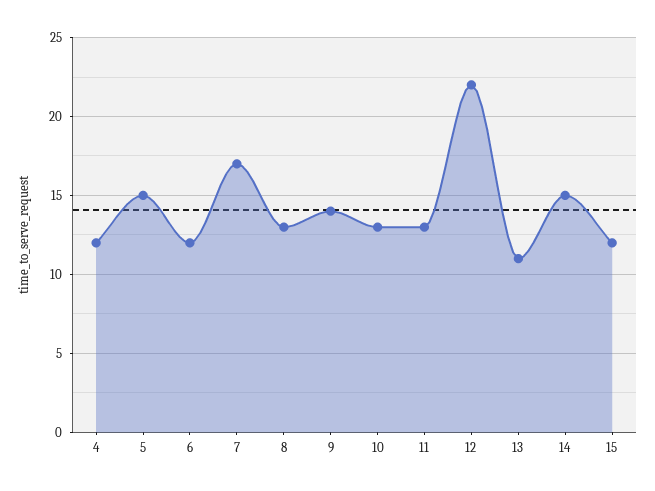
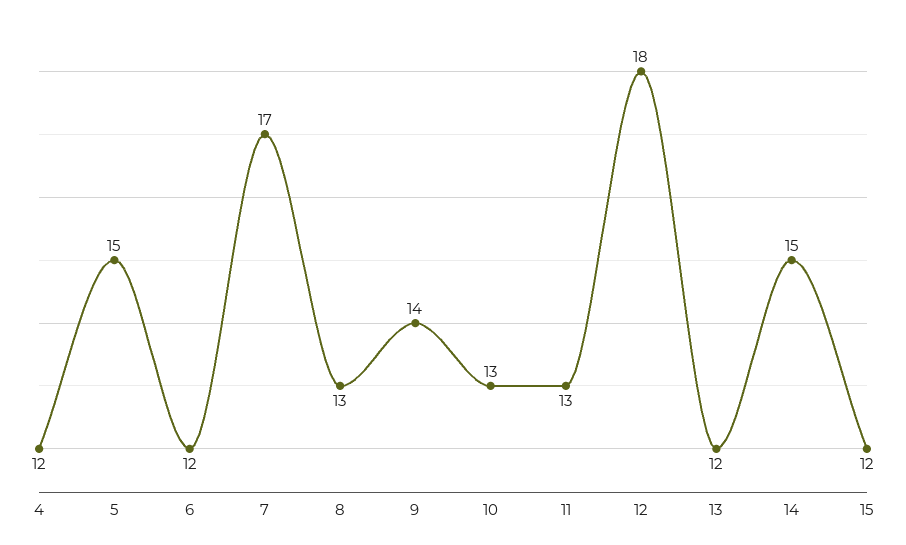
12: 22 -> 18
13: 11 -> 12

